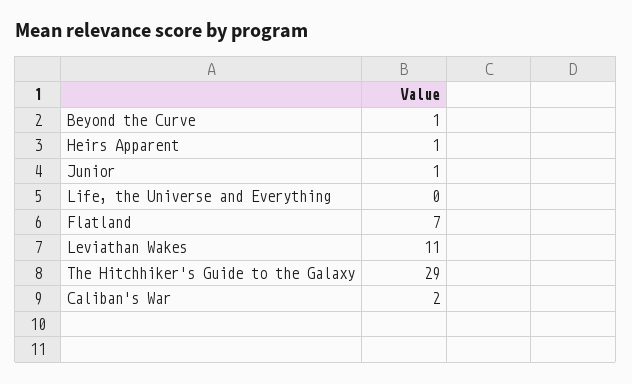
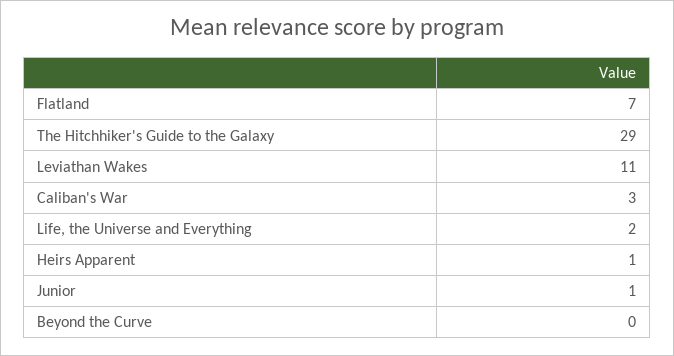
Beyond the Curve: 1 -> 0
Life, the Universe and Everything: 0 -> 2
Caliban's War: 2 -> 3

